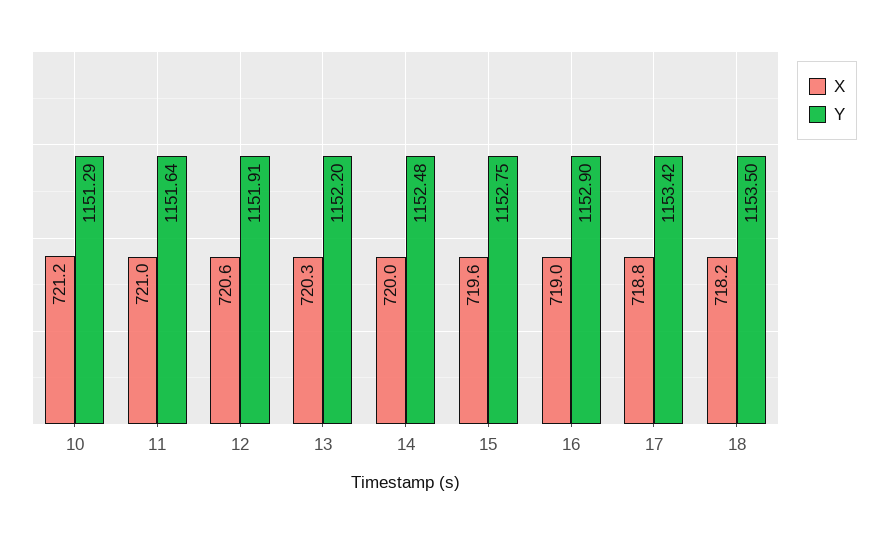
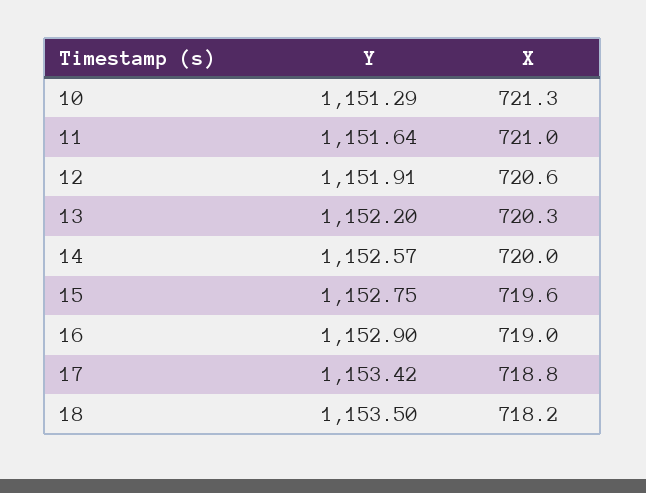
X, 10: 721.2 -> 721.3
Y, 14: 1152.48 -> 1152.57

